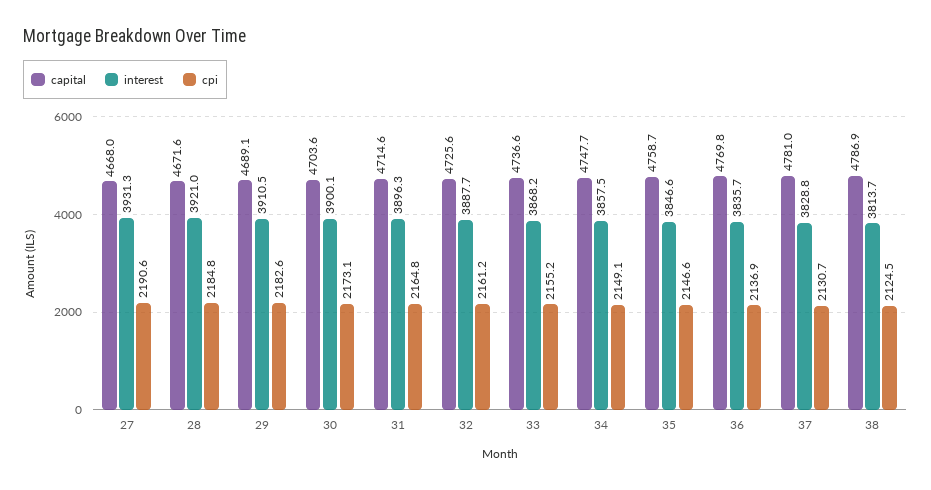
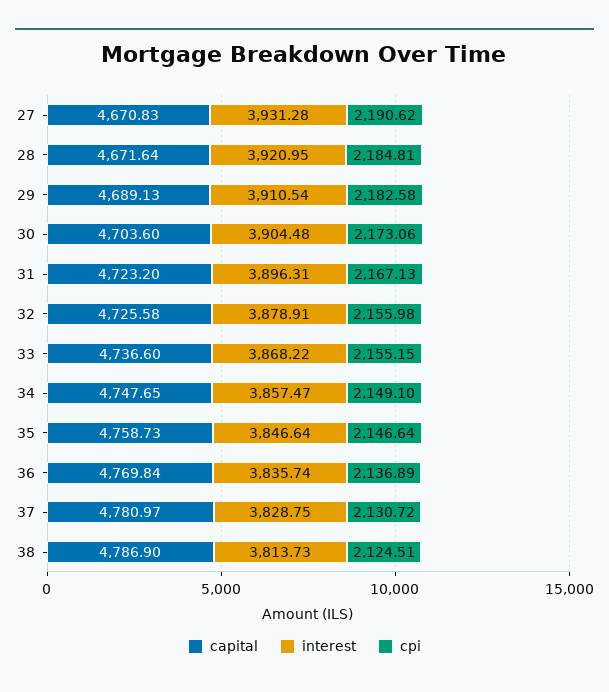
capital, 27: 4668 -> 4670.83
interest, 30: 3900.1 -> 3904.48
capital, 31: 4714.6 -> 4723.2
cpi, 31: 2164.8 -> 2167.13
interest, 32: 3887.7 -> 3878.91
cpi, 32: 2161.2 -> 2155.98

